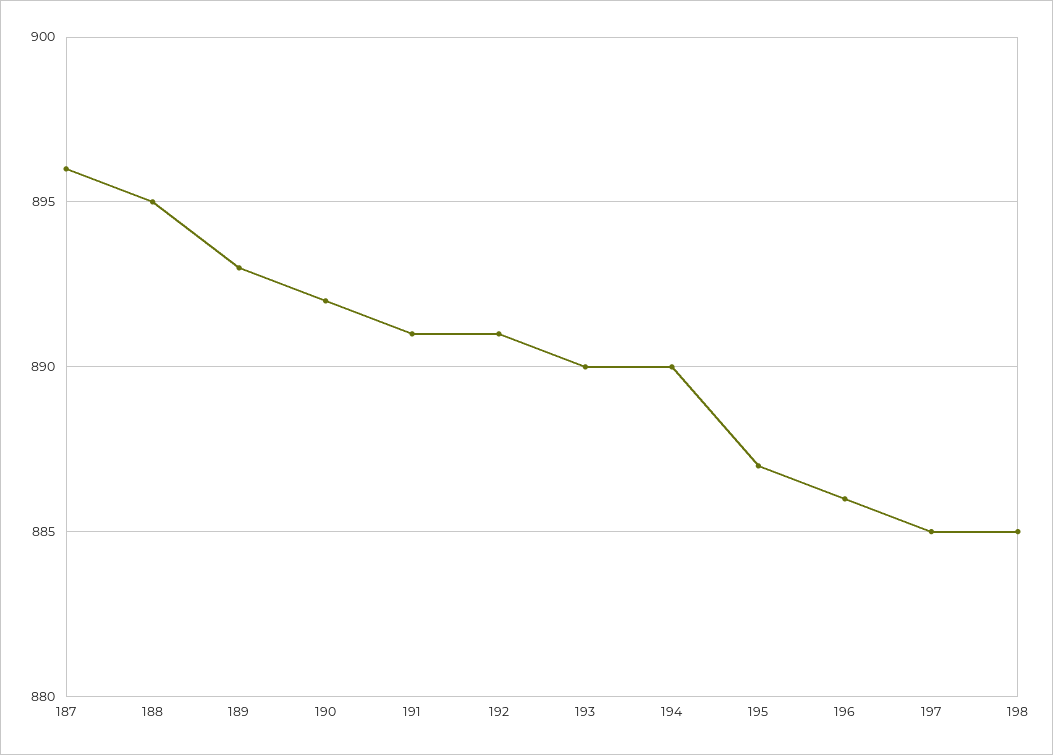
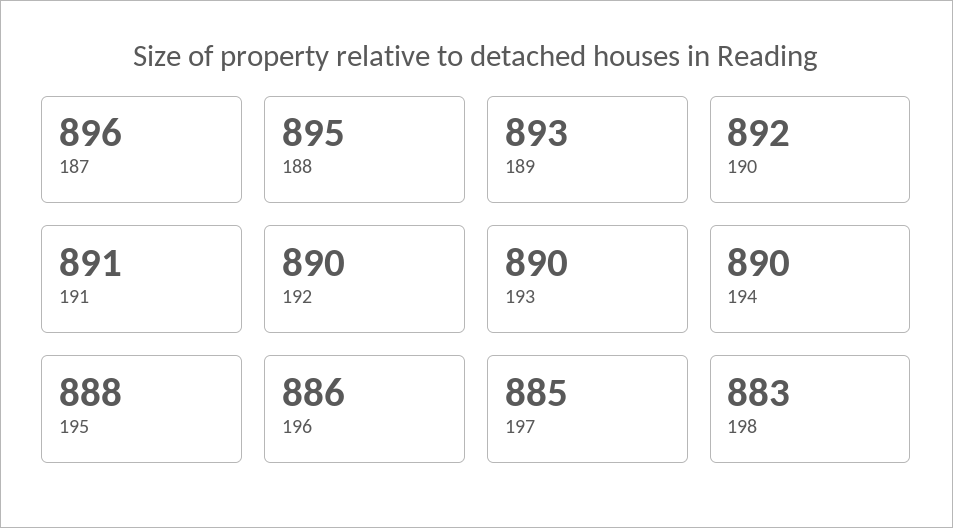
192: 891 -> 890
195: 887 -> 888
198: 885 -> 883

